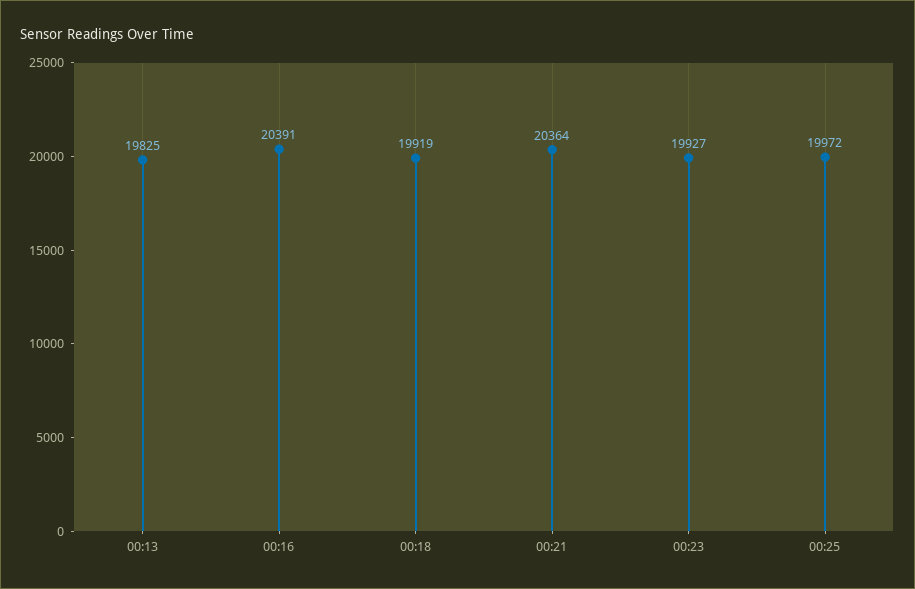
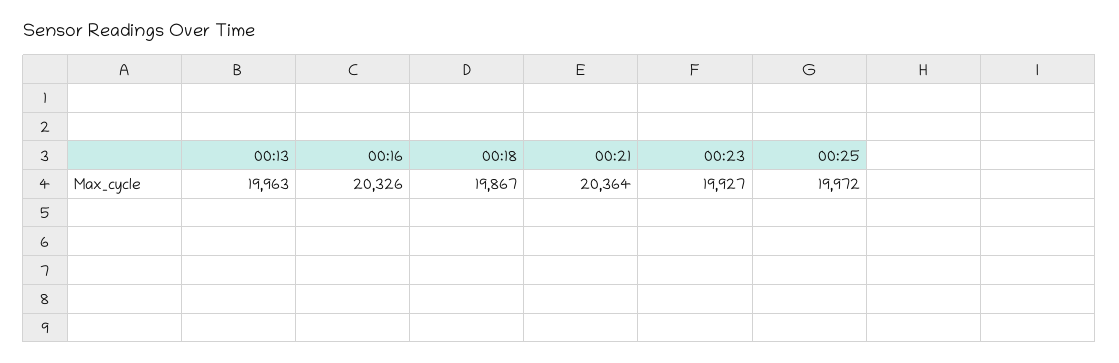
00:13: 19825 -> 19963
00:16: 20391 -> 20326
00:18: 19919 -> 19867

